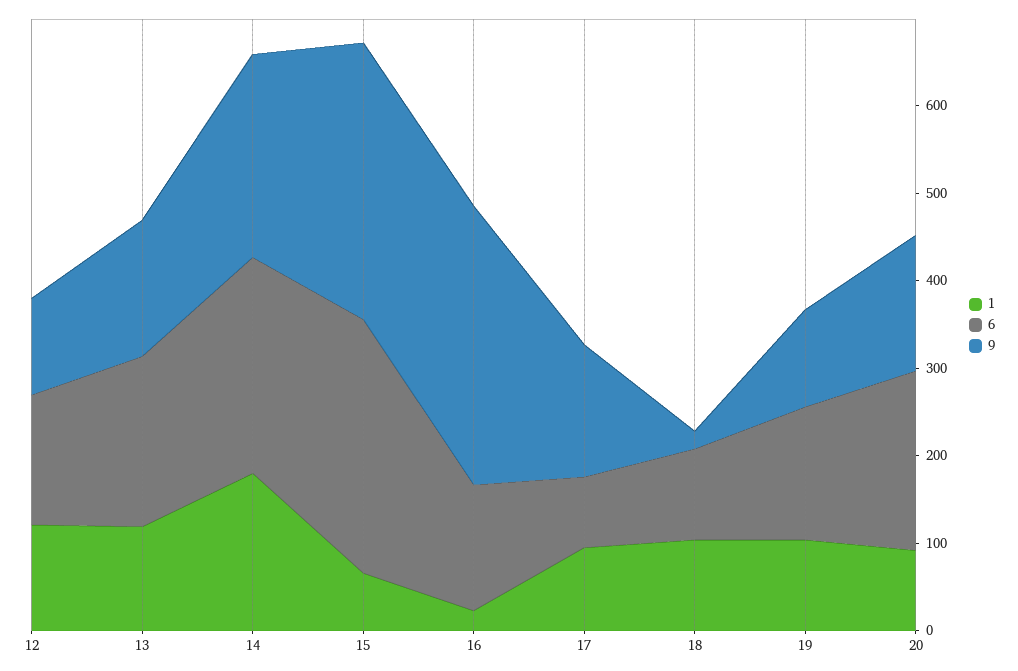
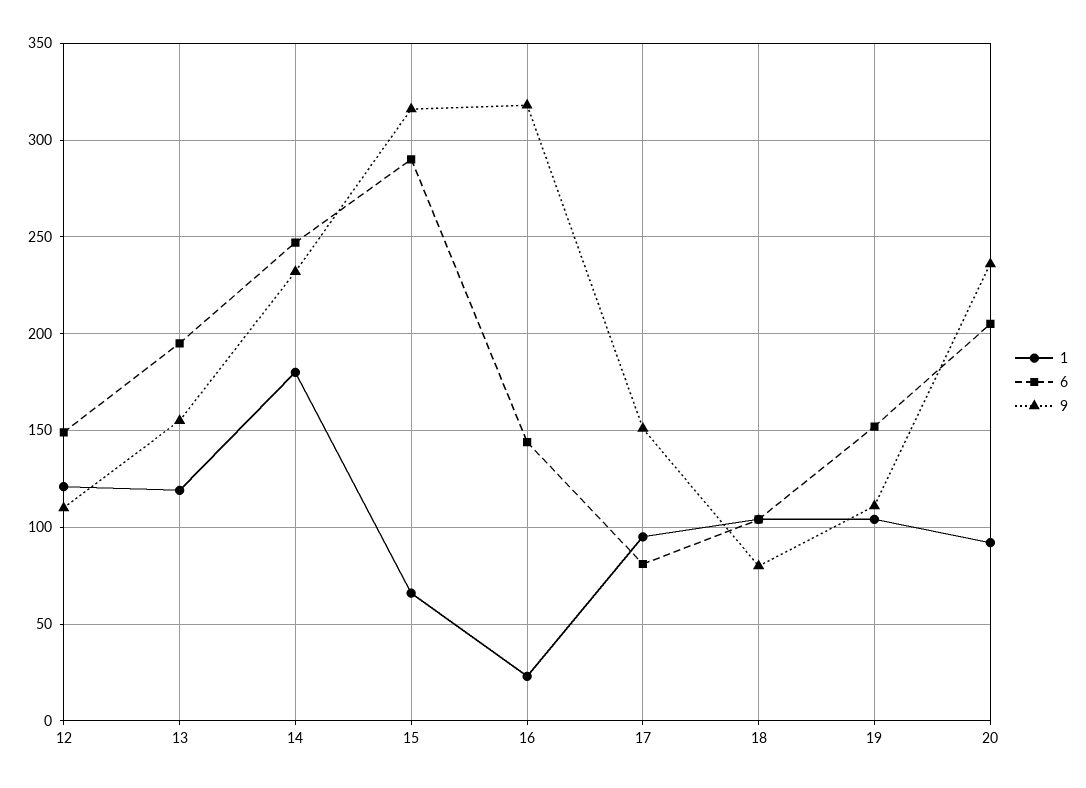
9, 18: 20 -> 80
9, 20: 160 -> 235

